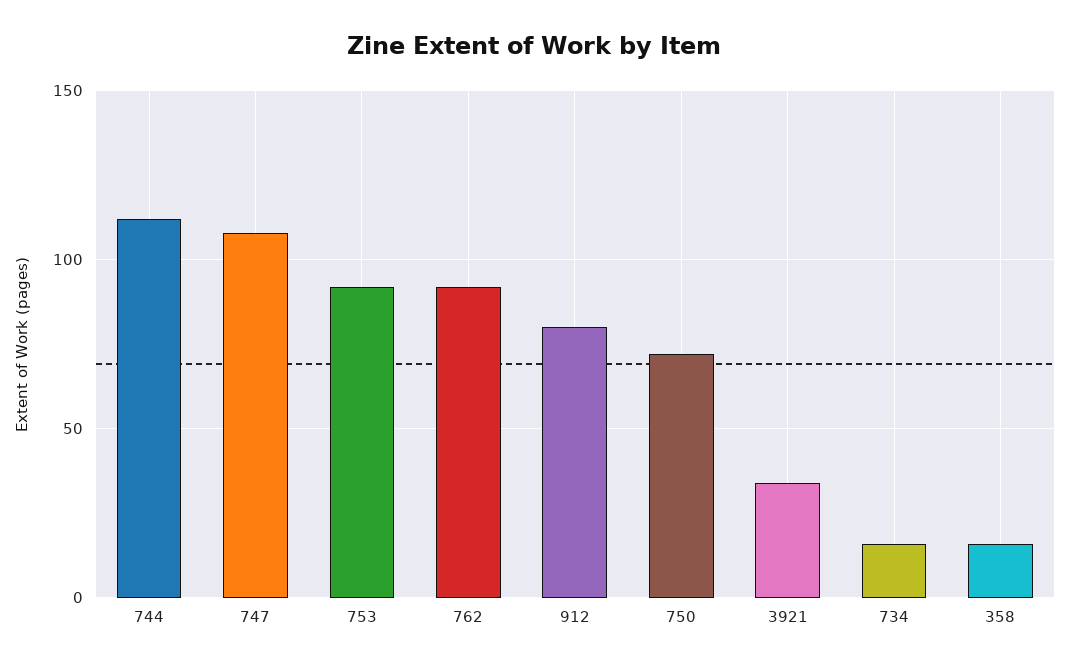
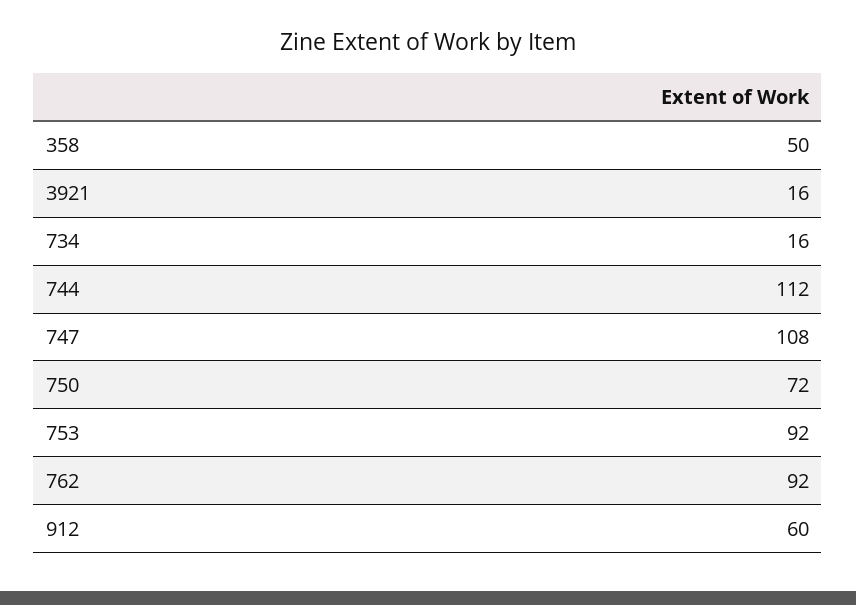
912: 80 -> 60
3921: 35 -> 16
358: 15 -> 50

